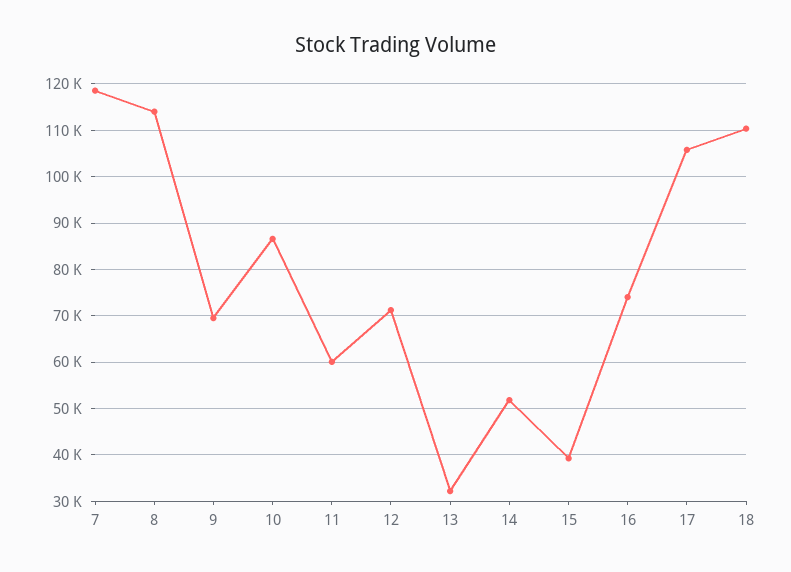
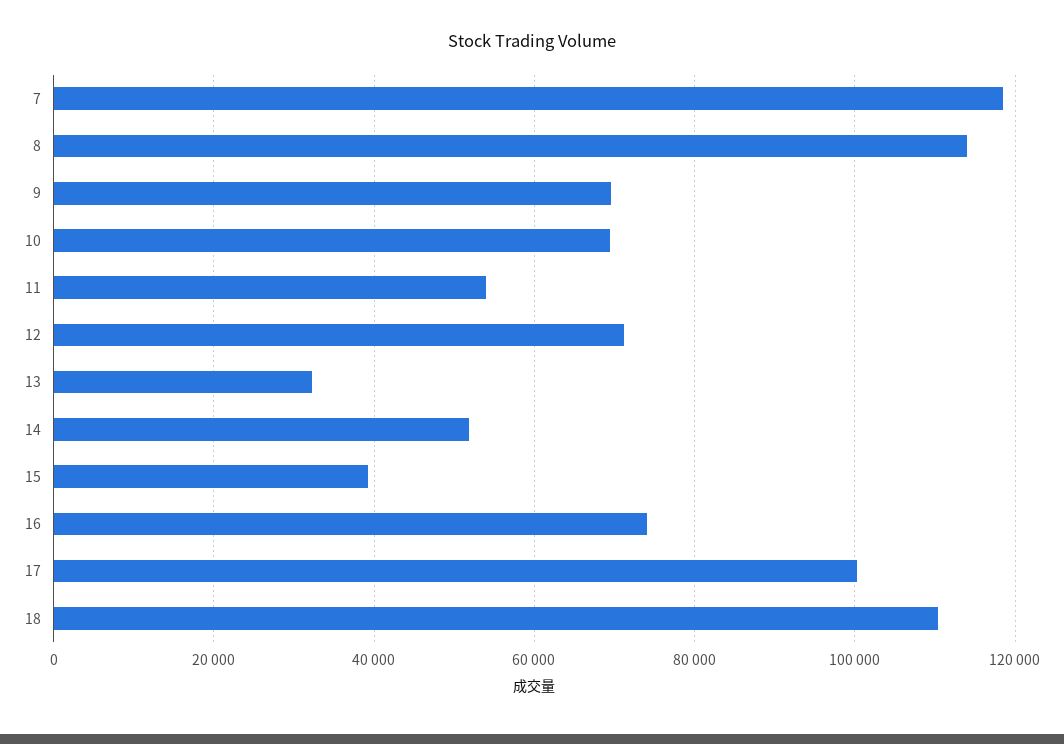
10: 86000 -> 70000
11: 60000 -> 54000
17: 106000 -> 100000

